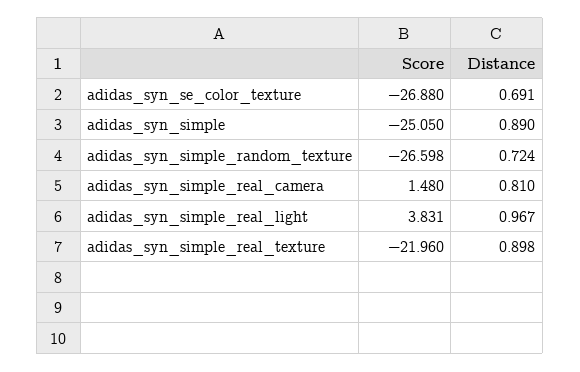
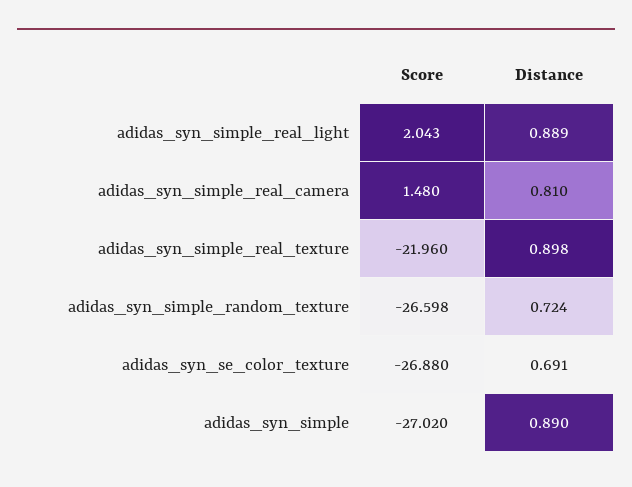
Score, adidas_syn_simple: -25.05 -> -27.02
Score, adidas_syn_simple_real_light: 3.831 -> 2.043
Distance, adidas_syn_simple_real_light: 0.967 -> 0.889

